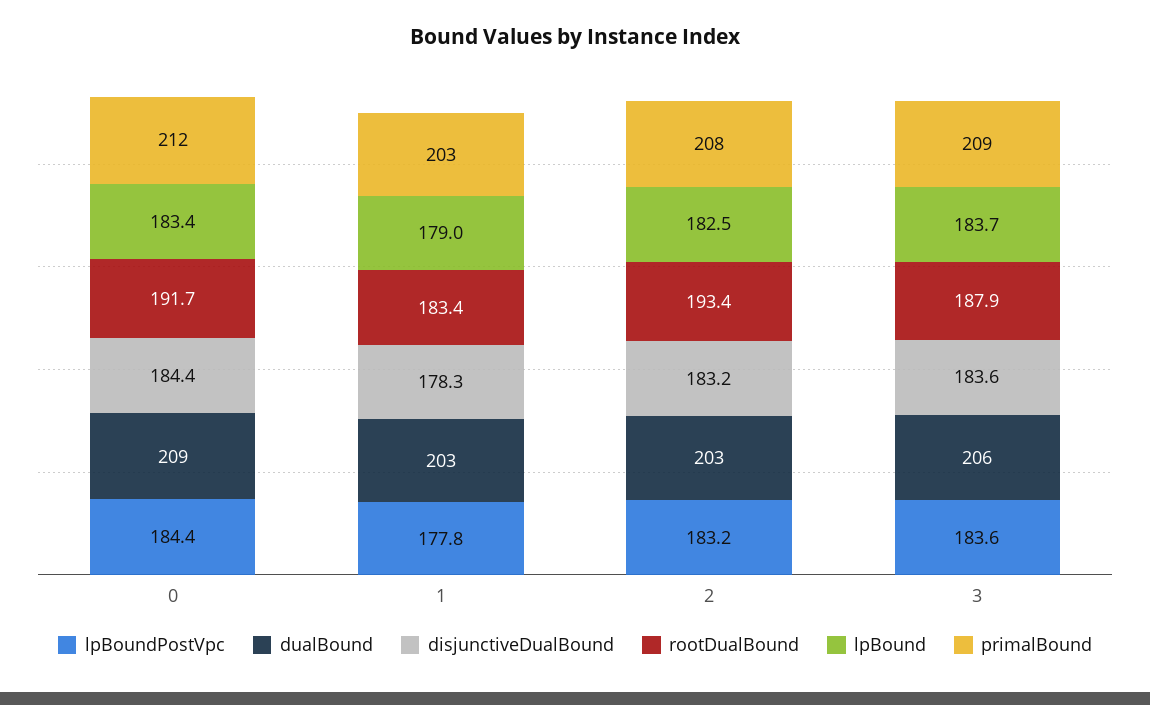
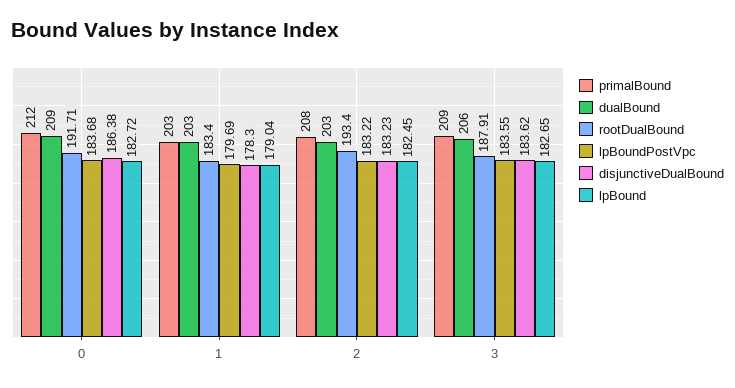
lpBoundPostVpc, 0: 184.4 -> 183.68
disjunctiveDualBound, 0: 184.4 -> 186.38
lpBound, 0: 183.4 -> 182.72
lpBoundPostVpc, 1: 177.8 -> 179.69
lpBound, 3: 183.7 -> 182.65

